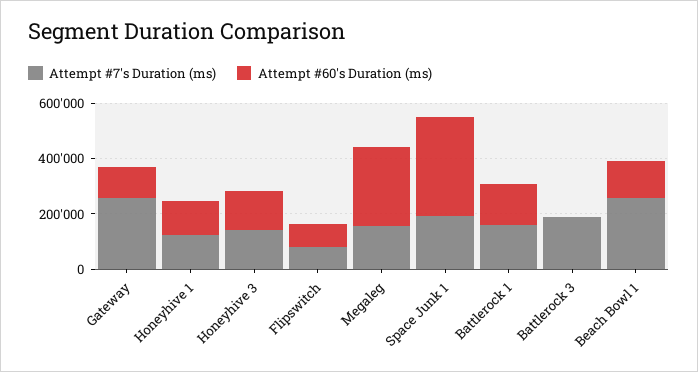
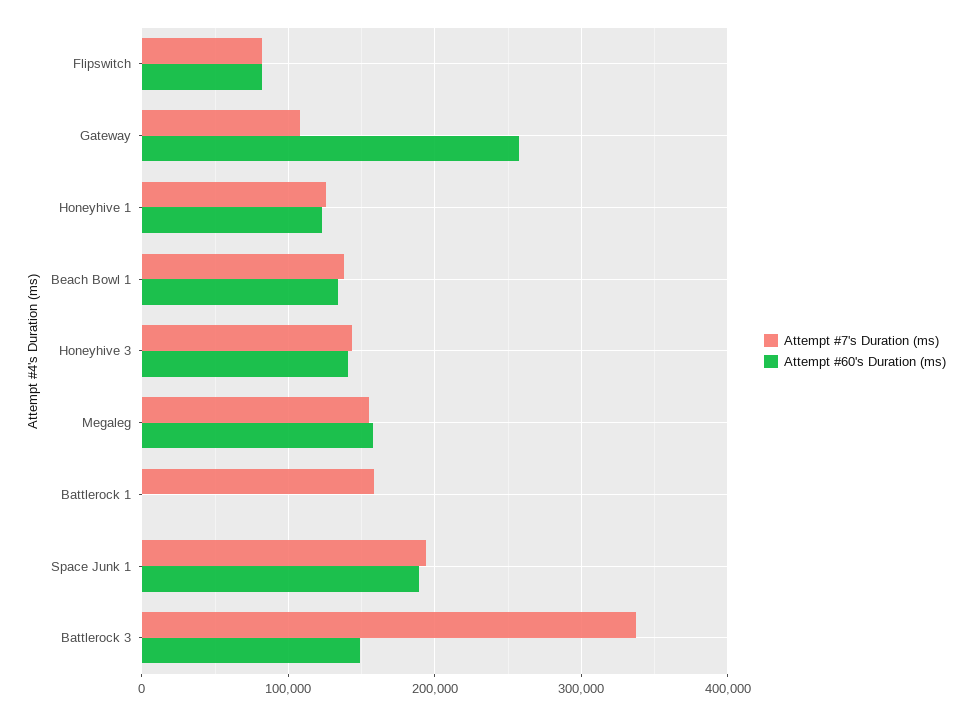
Attempt #7's Duration (ms), Gateway: 250000 -> 110000
Attempt #60's Duration (ms), Gateway: 100000 -> 260000
Attempt #60's Duration (ms), Megaleg: 300000 -> 160000
Attempt #60's Duration (ms), Space Junk 1: 350000 -> 190000
Attempt #60's Duration (ms), Battlerock 1: 150000 -> 0
Attempt #7's Duration (ms), Battlerock 3: 200000 -> 340000
Attempt #60's Duration (ms), Battlerock 3: 0 -> 150000
Attempt #7's Duration (ms), Beach Bowl 1: 250000 -> 140000

